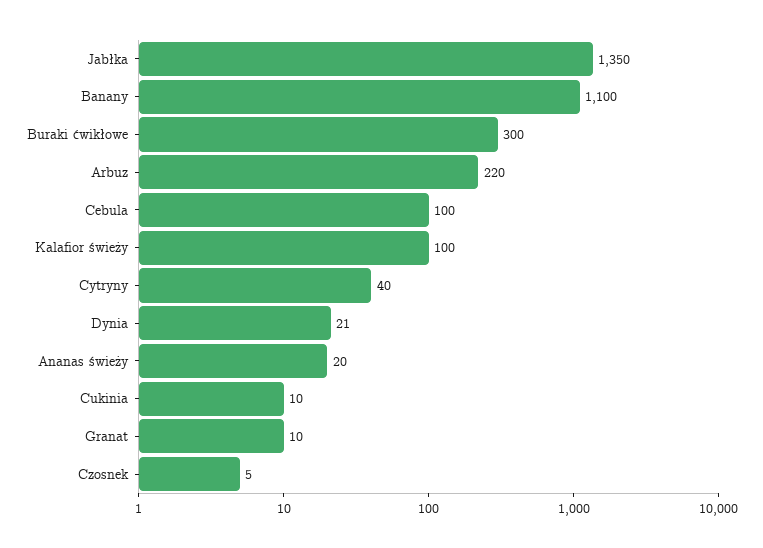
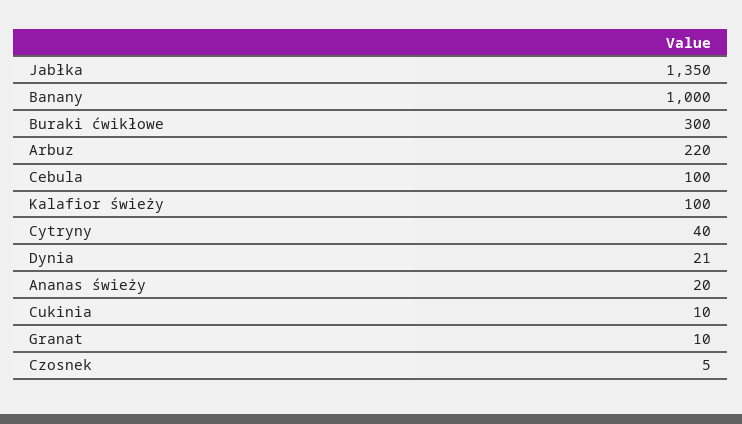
Banany: 1100 -> 1000

